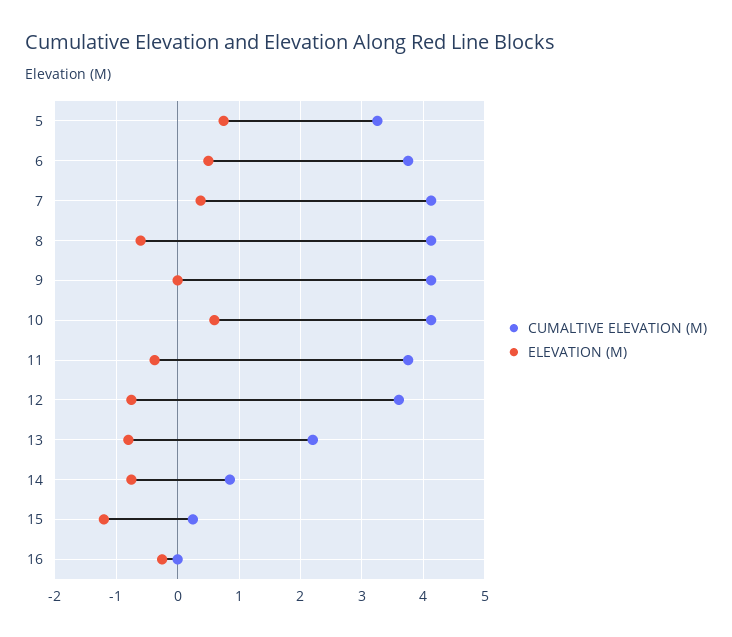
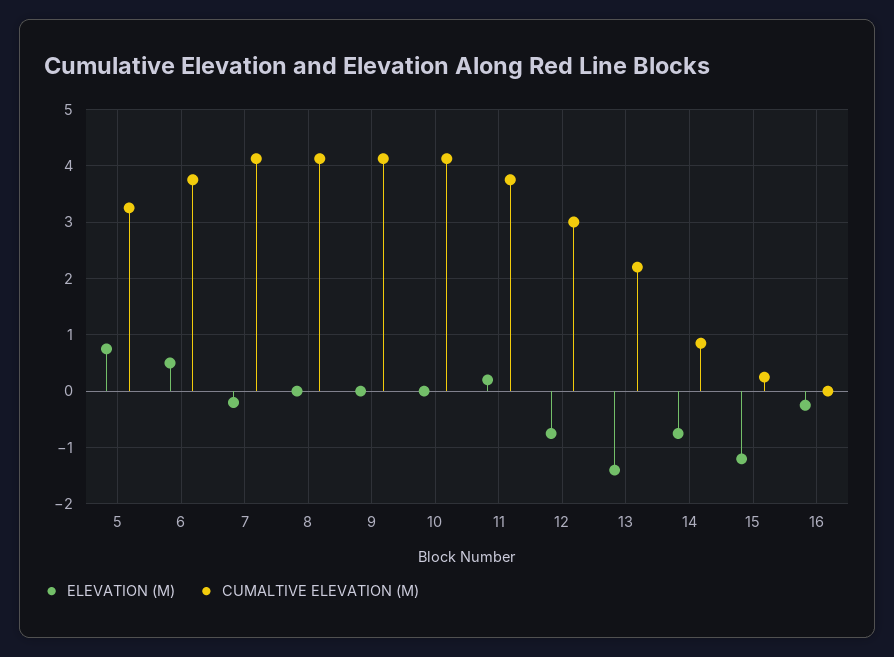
ELEVATION (M), 7: 0.4 -> -0.2
ELEVATION (M), 8: -0.6 -> 0
ELEVATION (M), 10: 0.6 -> 0
ELEVATION (M), 11: -0.4 -> 0.2
CUMALTIVE ELEVATION (M), 12: 3.6 -> 3
ELEVATION (M), 13: -0.8 -> -1.4

